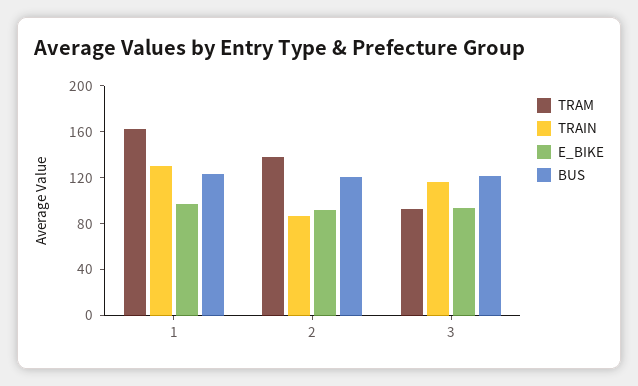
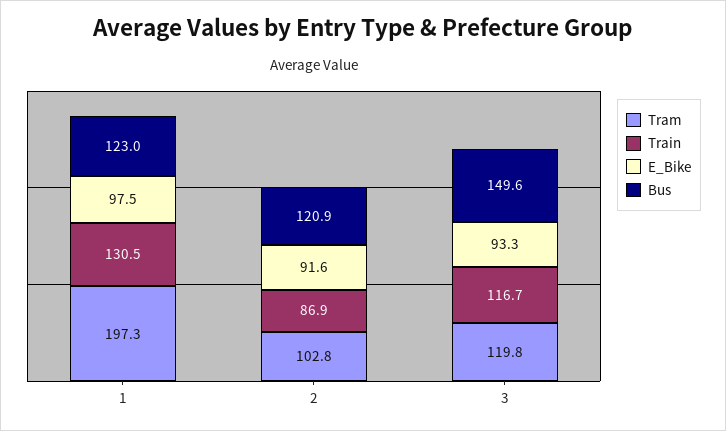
TRAM, 1: 160 -> 197.3
TRAM, 2: 140 -> 102.8
TRAM, 3: 90 -> 119.8
BUS, 3: 120 -> 149.6

